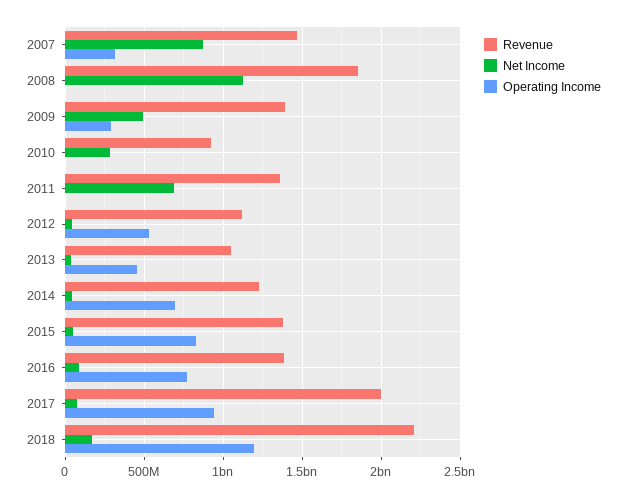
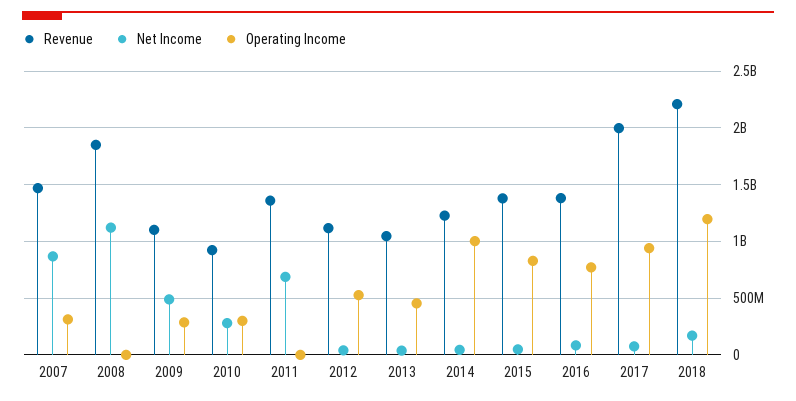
Revenue, 2009: 1400000000 -> 1100000000
Operating Income, 2010: 0 -> 300000000
Operating Income, 2014: 700000000 -> 1000000000

